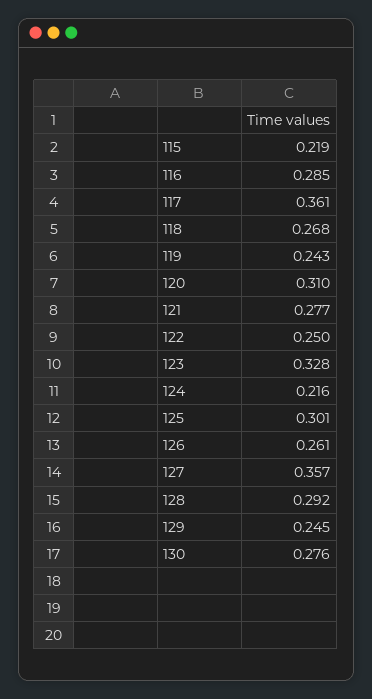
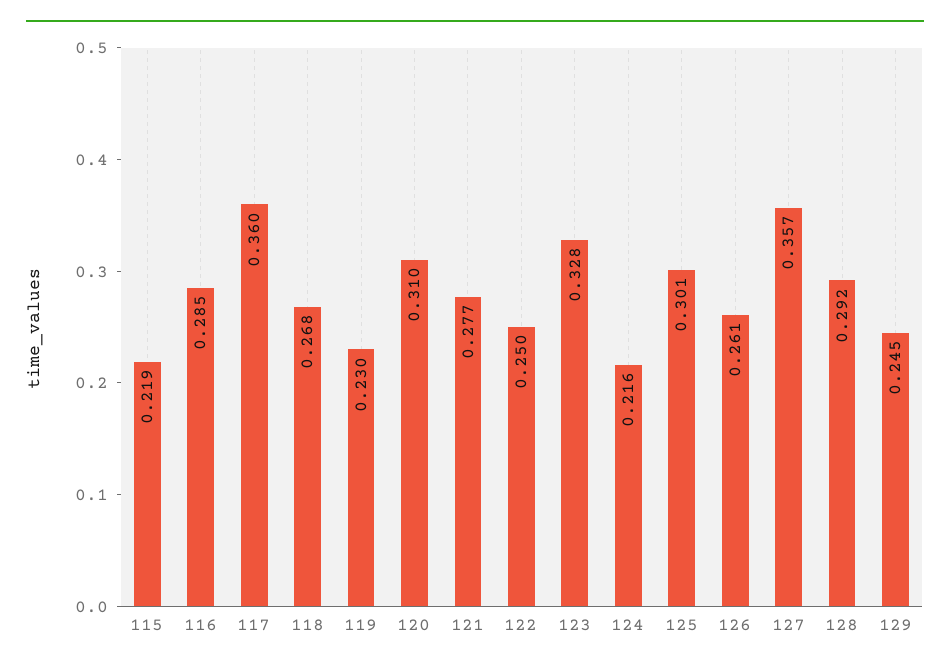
117: 0.361 -> 0.36
119: 0.243 -> 0.23
130: 0.276 -> none

